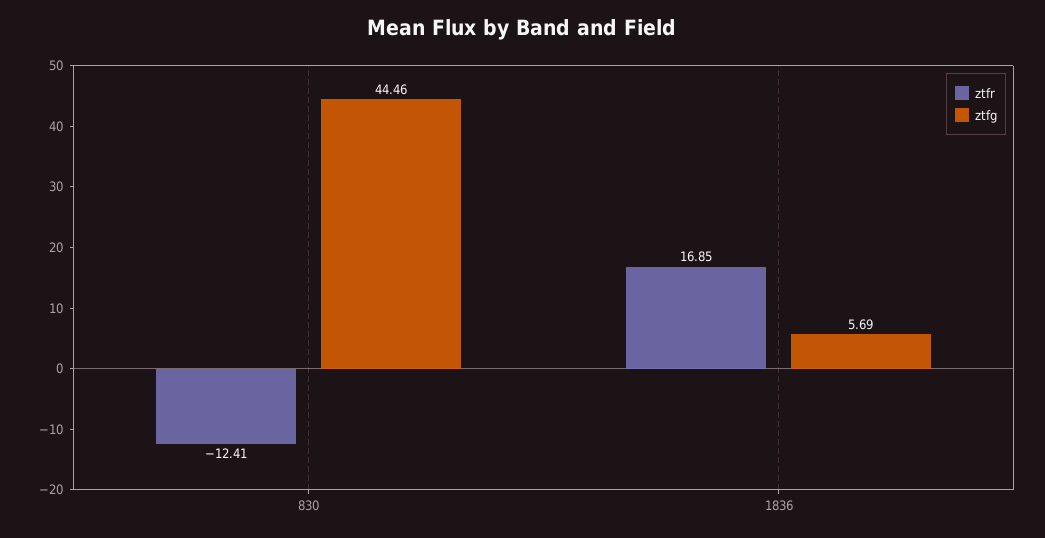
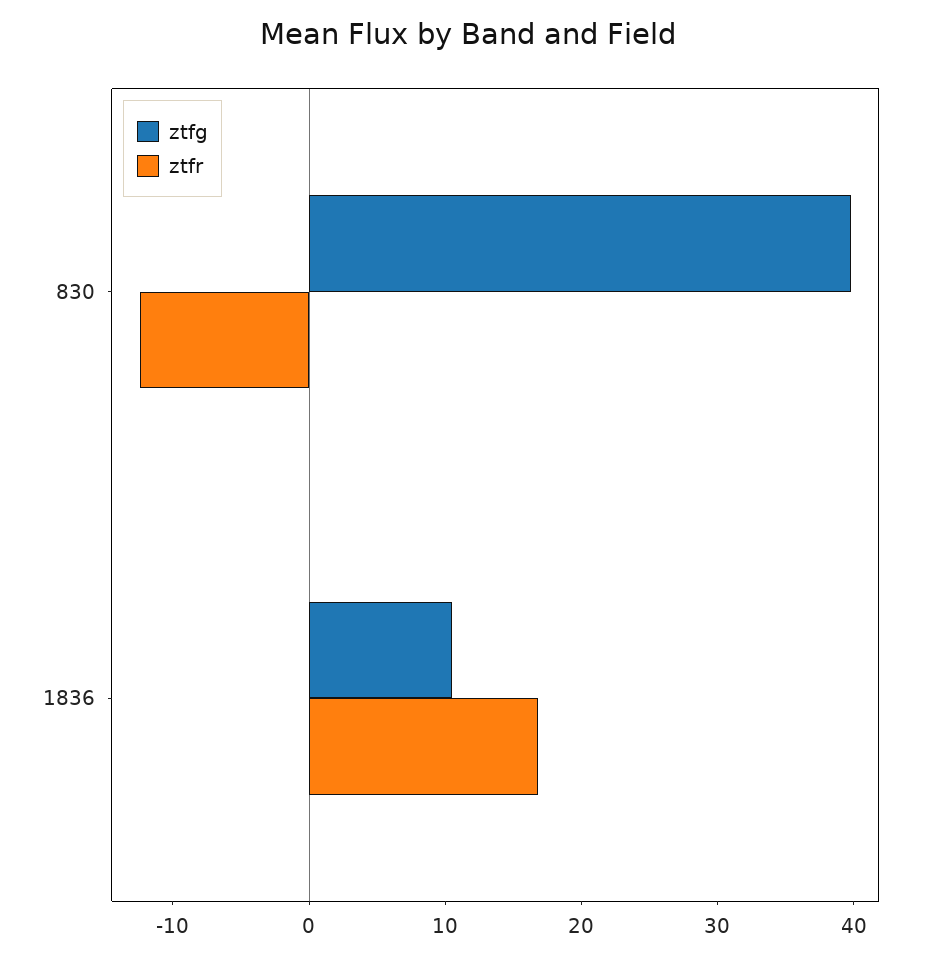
ztfg, 830: 44.46 -> 40
ztfg, 1836: 5.69 -> 10

